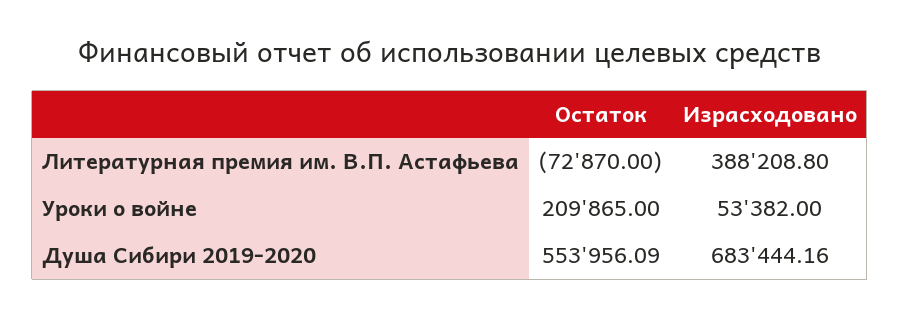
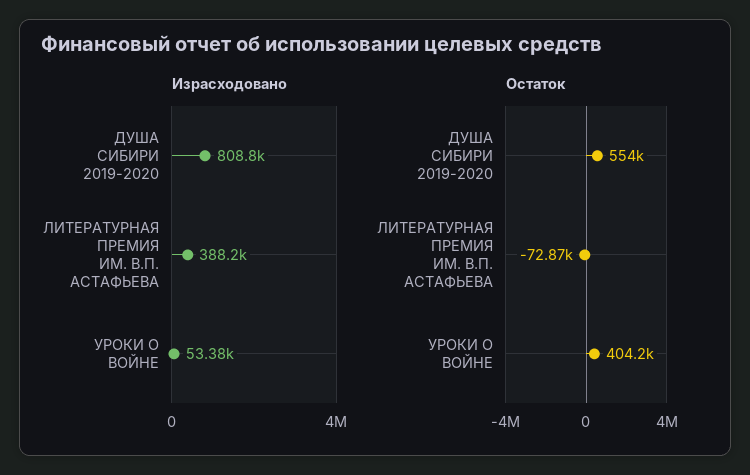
Остаток, Уроки о войне: 209865 -> 404200
Израсходовано, Душа Сибири 2019-2020: 683444.16 -> 808800

